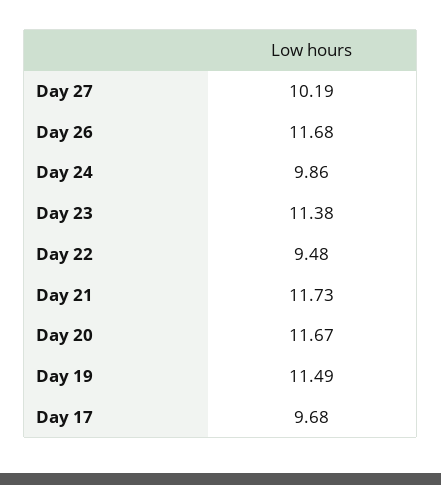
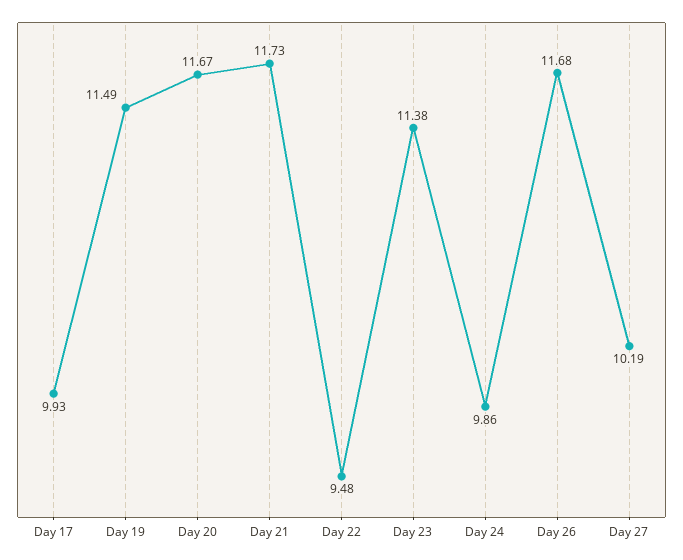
Day 17: 9.68 -> 9.93

